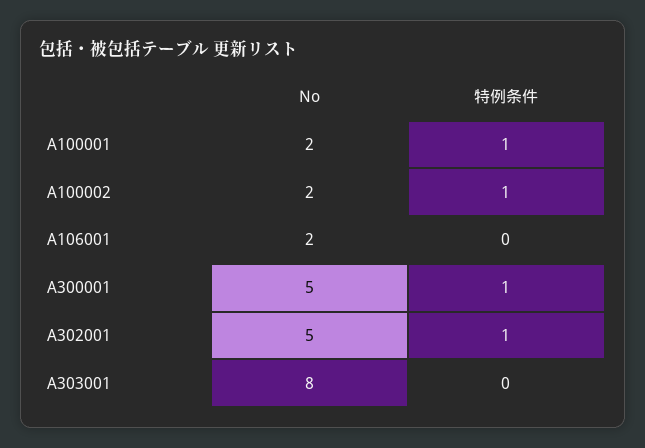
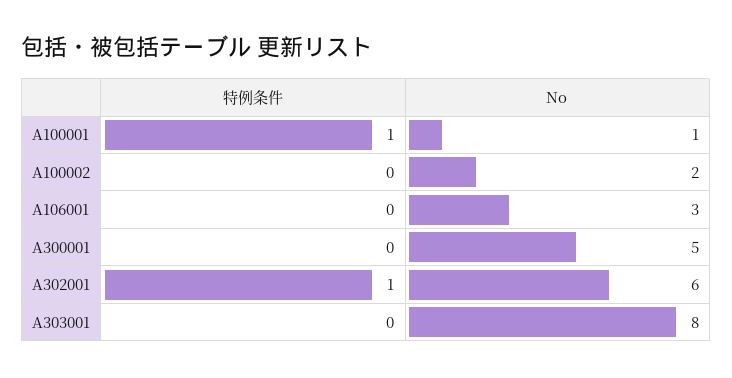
No, A100001: 2 -> 1
特例条件, A100002: 1 -> 0
No, A106001: 2 -> 3
特例条件, A300001: 1 -> 0
No, A302001: 5 -> 6

